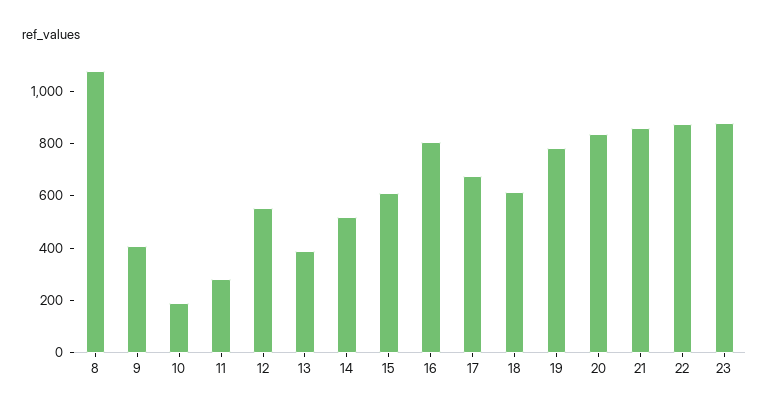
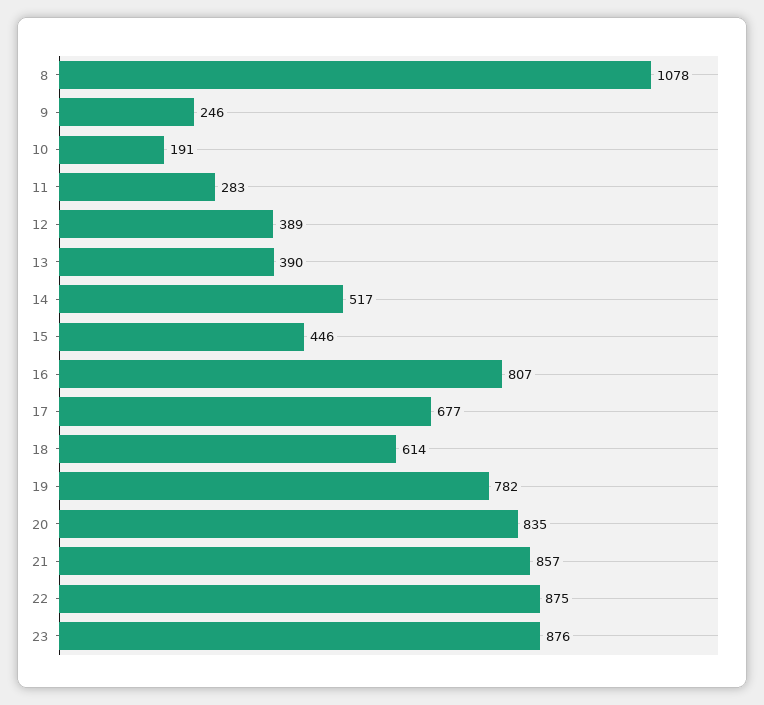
9: 400 -> 246
12: 550 -> 389
15: 600 -> 446

